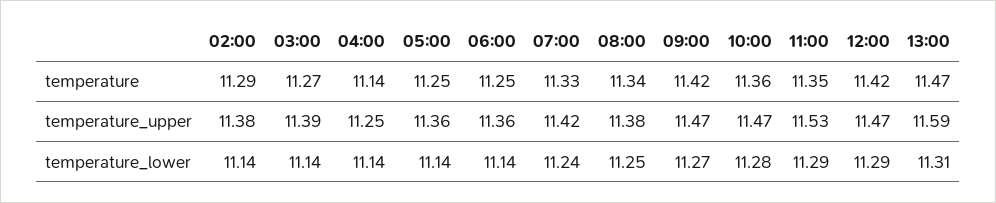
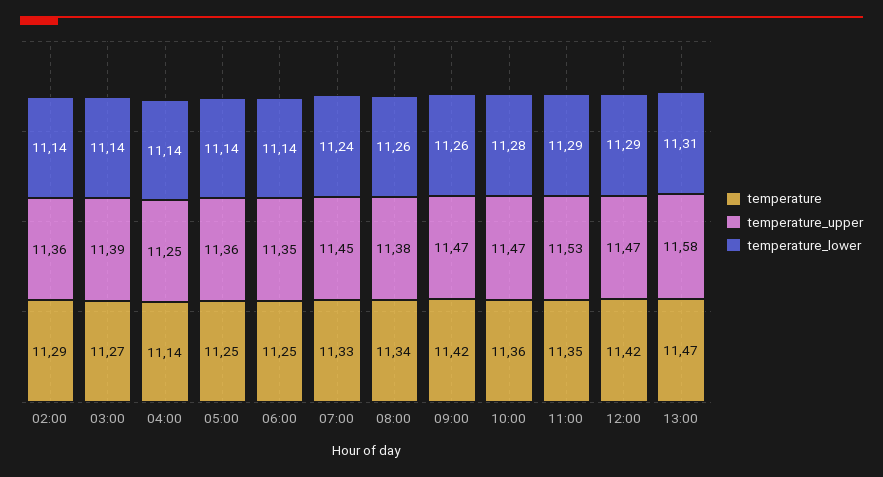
temperature_upper, 02:00: 11.38 -> 11.36
temperature_upper, 06:00: 11.36 -> 11.35
temperature_upper, 07:00: 11.42 -> 11.45
temperature_upper, 13:00: 11.59 -> 11.58
temperature_lower, 08:00: 11.25 -> 11.26
temperature_lower, 09:00: 11.27 -> 11.26

